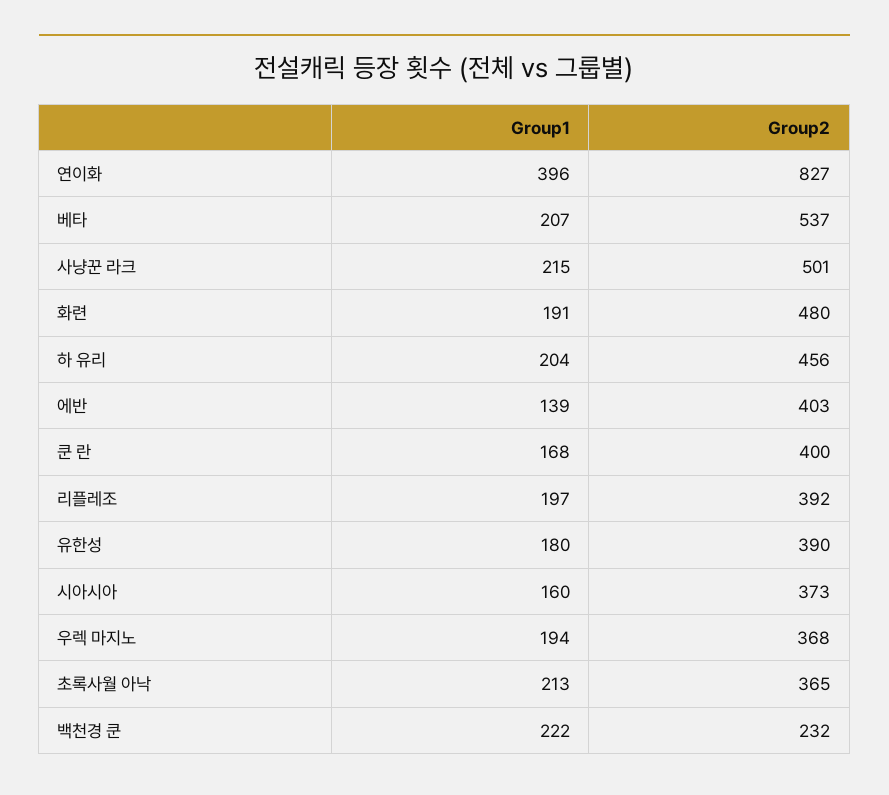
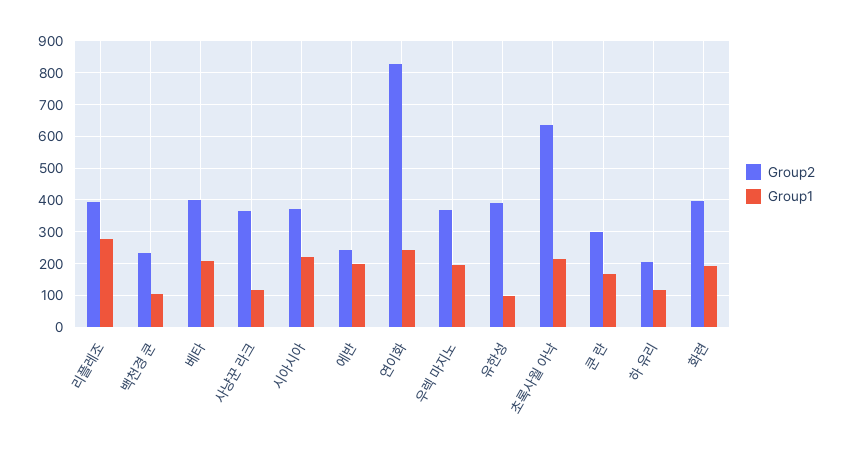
Group1, 연이화: 396 -> 240
Group2, 베타: 537 -> 400
Group1, 사냥꾼 라크: 215 -> 120
Group2, 사냥꾼 라크: 501 -> 360
Group2, 화련: 480 -> 400
Group1, 하 유리: 204 -> 120
Group2, 하 유리: 456 -> 200
Group1, 에반: 139 -> 200
Group2, 에반: 403 -> 240
Group2, 쿤 란: 400 -> 300
Group1, 리플레조: 197 -> 280
Group1, 유한성: 180 -> 100
Group1, 시아시아: 160 -> 220
Group2, 초록사월 아낙: 365 -> 640
Group1, 백천경 쿤: 222 -> 100

